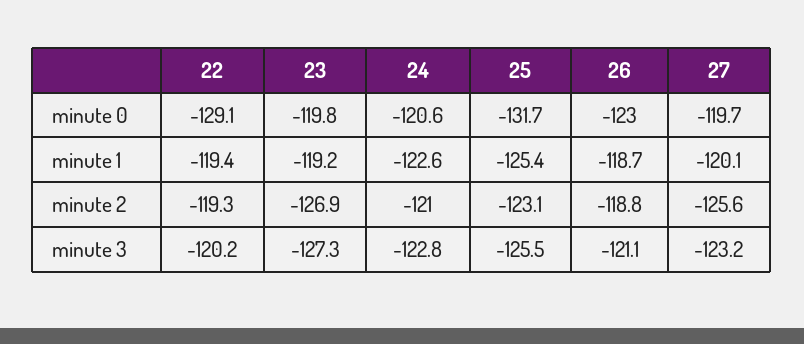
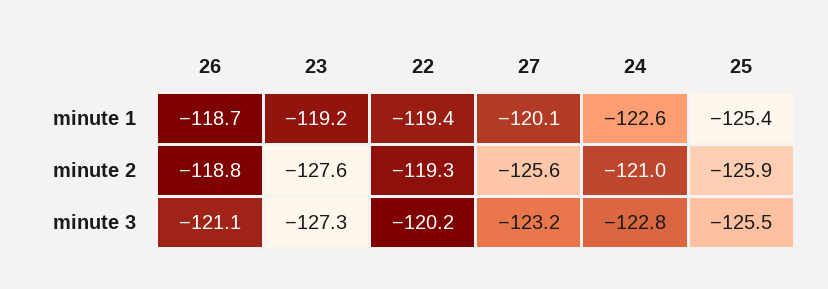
22, minute 0: -129.1 -> none
23, minute 0: -119.8 -> none
24, minute 0: -120.6 -> none
25, minute 0: -131.7 -> none
26, minute 0: -123 -> none
27, minute 0: -119.7 -> none
23, minute 2: -126.9 -> -127.6
25, minute 2: -123.1 -> -125.9

